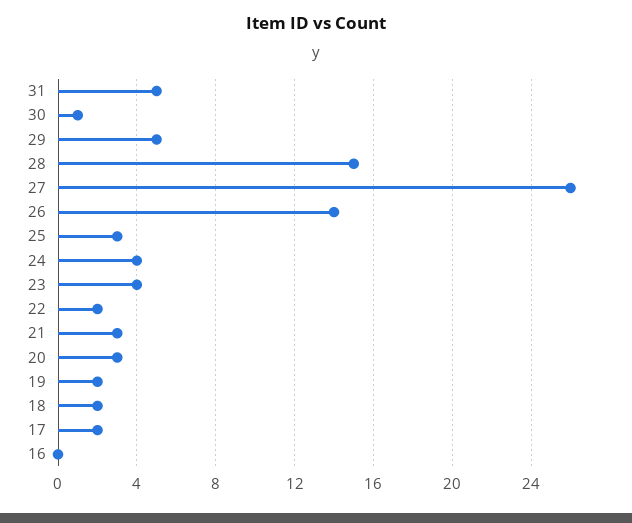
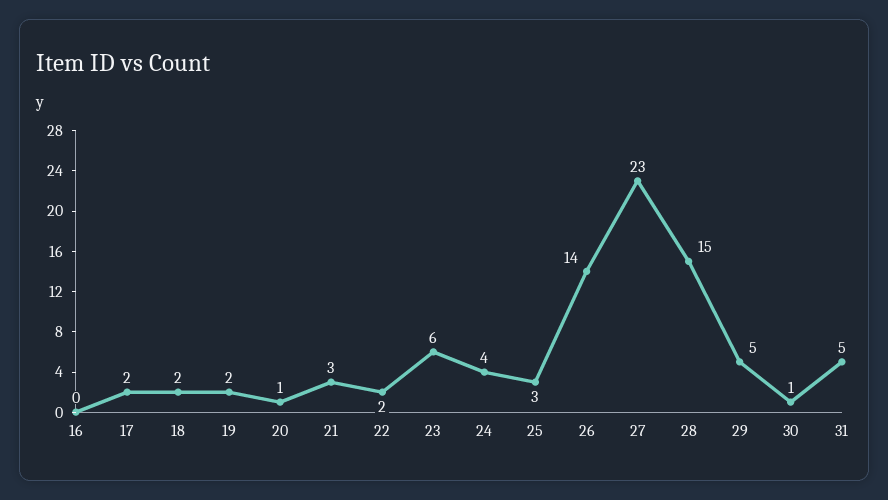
27: 26 -> 23
23: 4 -> 6
20: 3 -> 1

